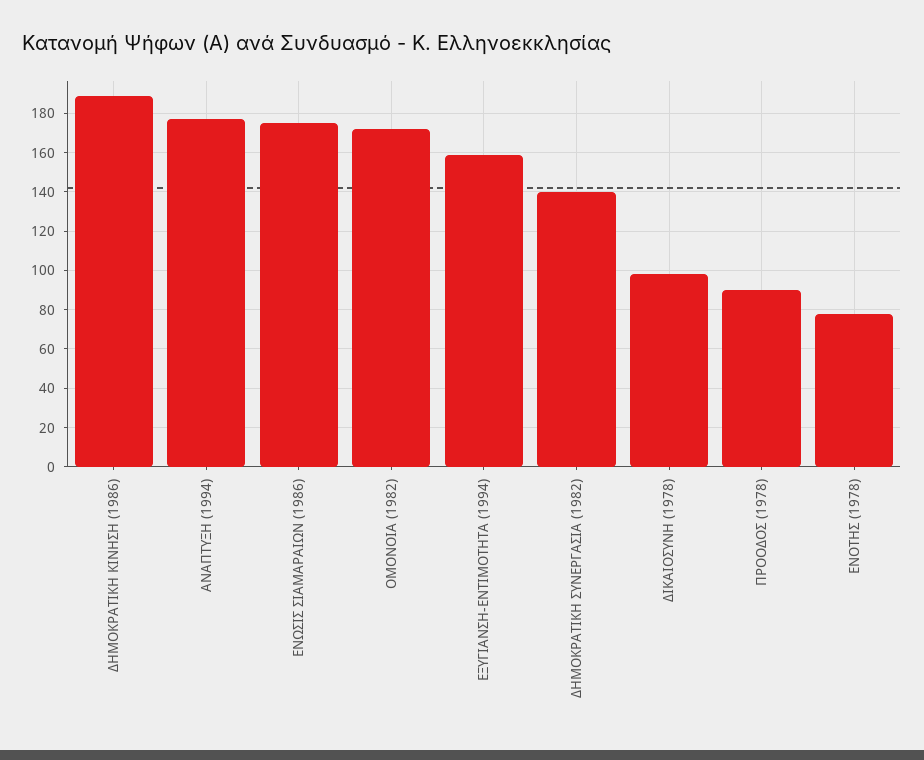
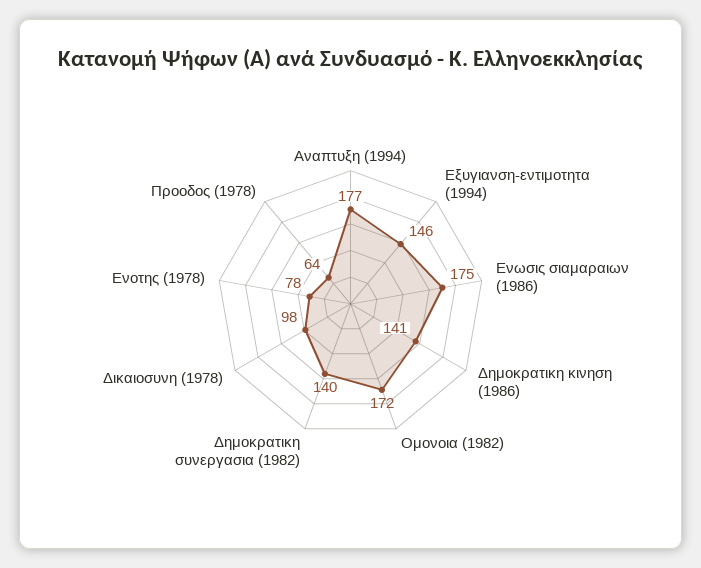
ΔΗΜΟΚΡΑΤΙΚΗ ΚΙΝΗΣΗ (1986): 190 -> 141
ΕΞΥΓΙΑΝΣΗ-ΕΝΤΙΜΟΤΗΤΑ (1994): 160 -> 146
ΠΡΟΟΔΟΣ (1978): 90 -> 64

